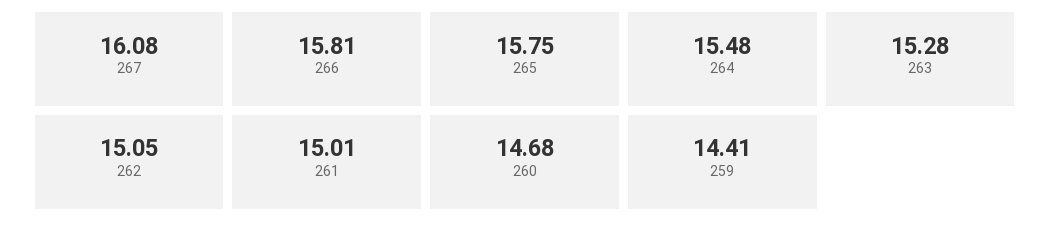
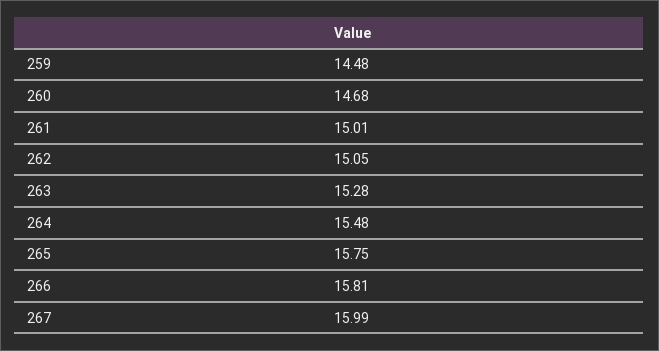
267: 16.08 -> 15.99
259: 14.41 -> 14.48

